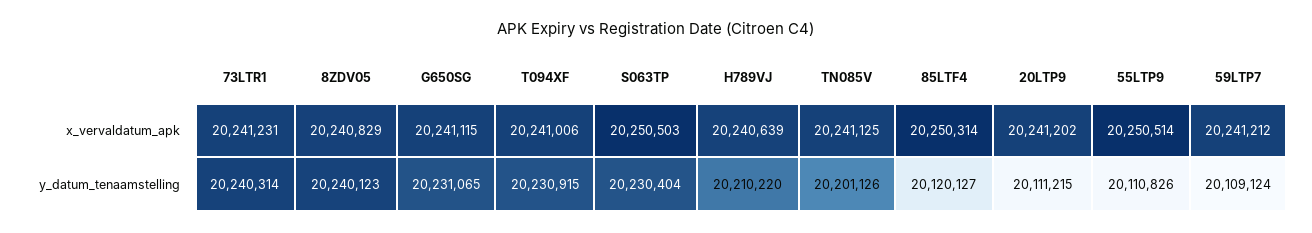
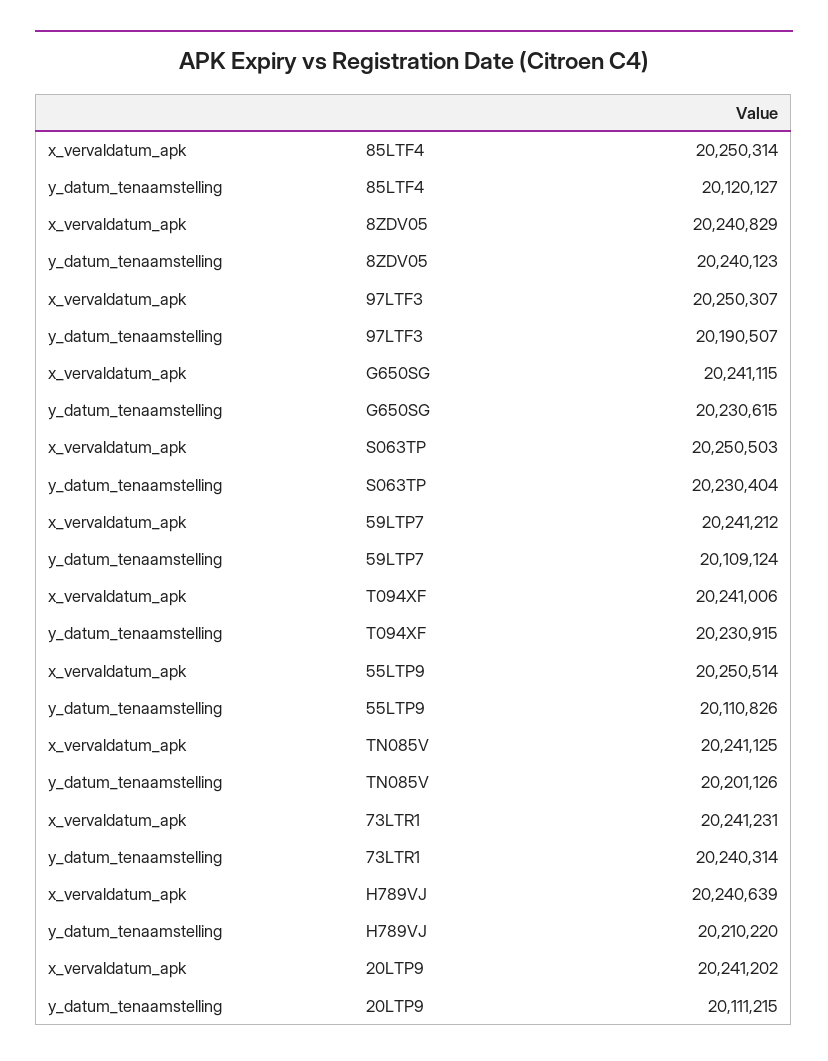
G650SG, y_datum_tenaamstelling: 20231065 -> 20230615
97LTF3, x_vervaldatum_apk: none -> 20250307
97LTF3, y_datum_tenaamstelling: none -> 20190507

